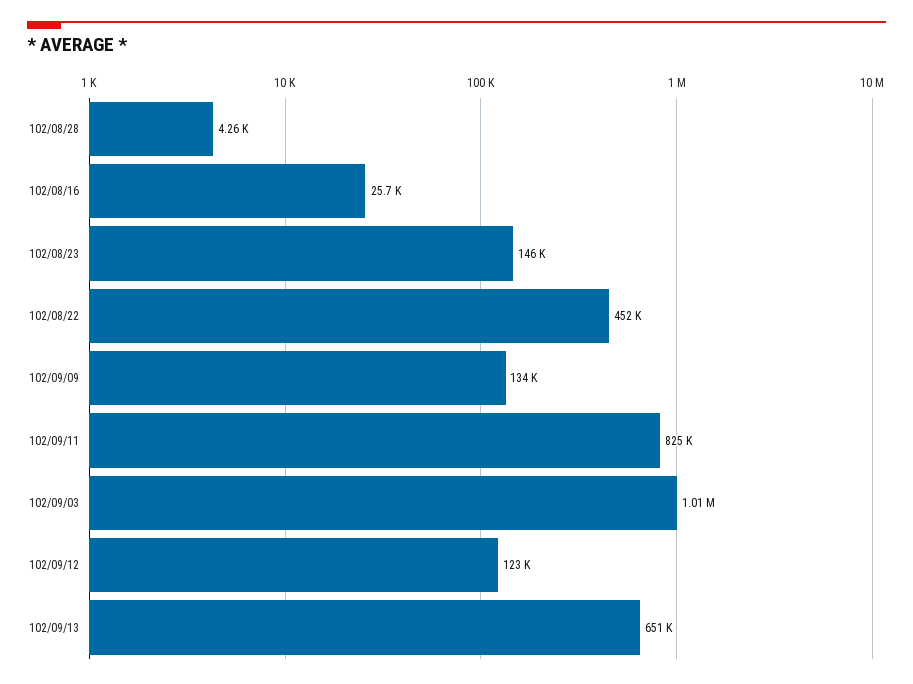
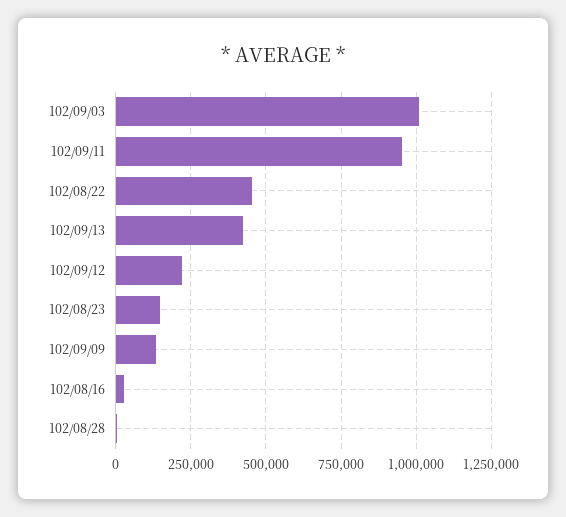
102/09/11: 825000 -> 950000
102/09/12: 123000 -> 225000
102/09/13: 651000 -> 425000

